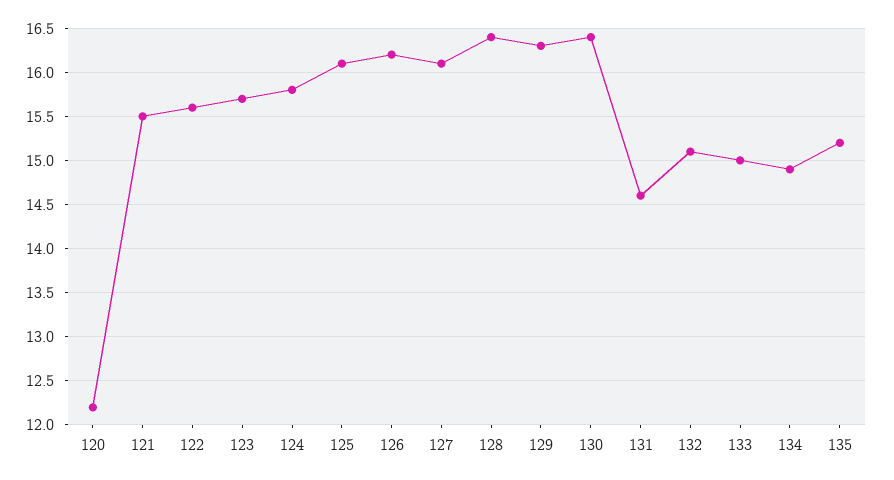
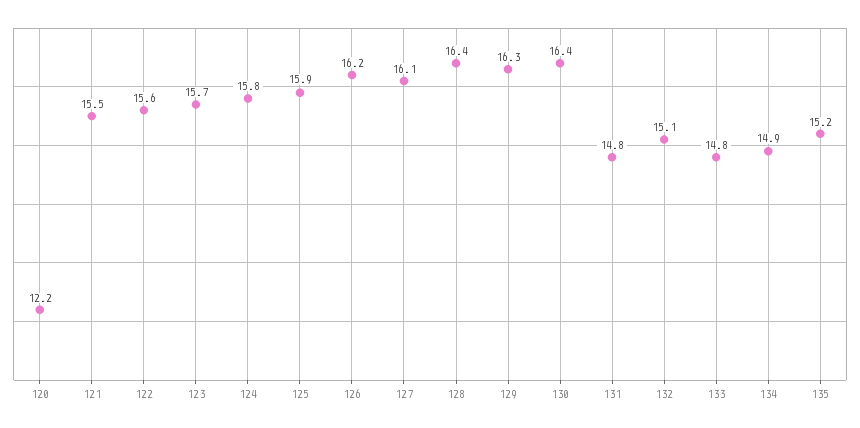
125: 16.1 -> 15.9
131: 14.6 -> 14.8
133: 15 -> 14.8

